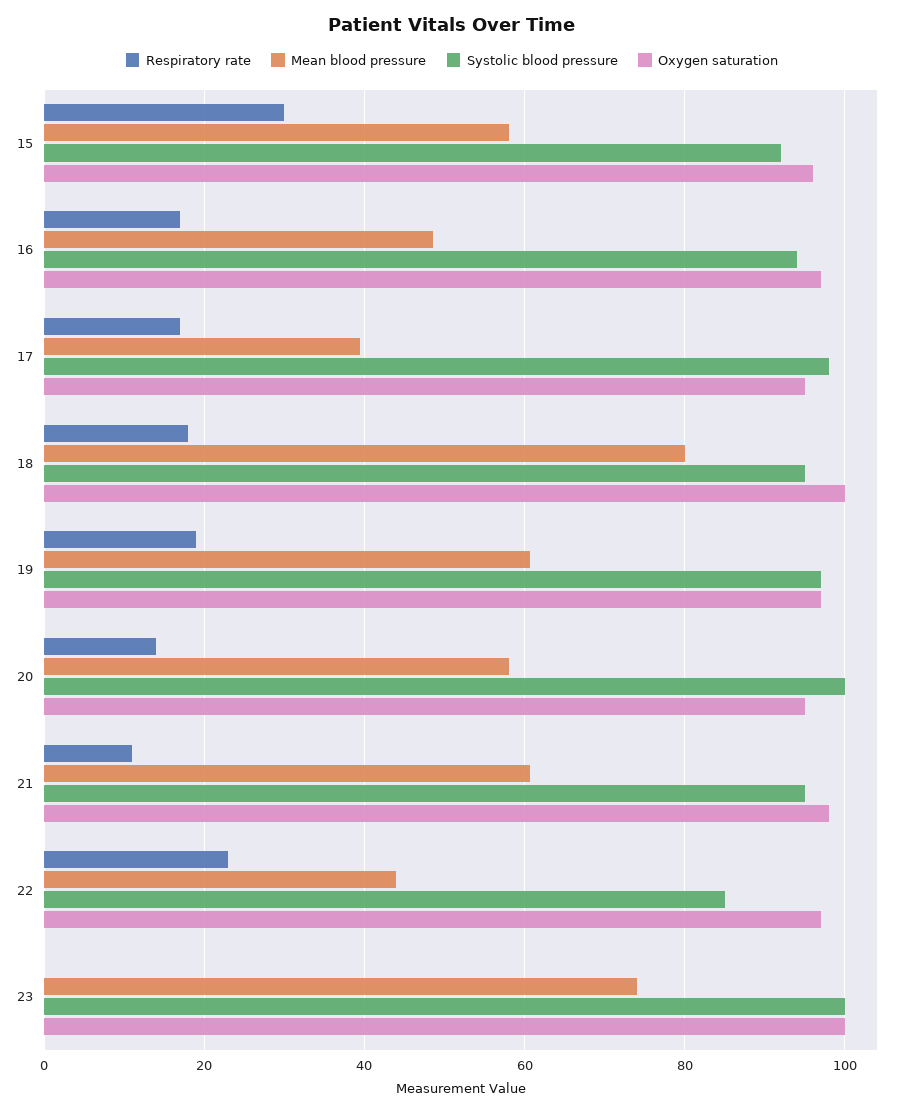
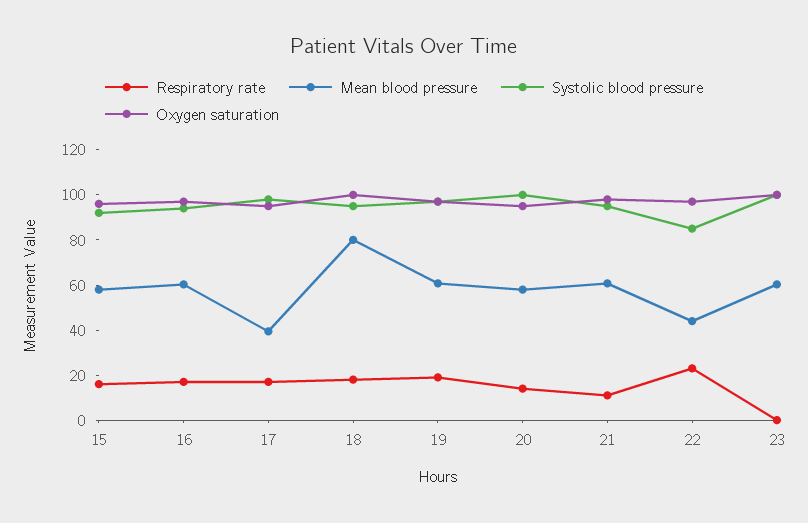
Respiratory rate, 15: 30 -> 15
Mean blood pressure, 16: 48 -> 60
Mean blood pressure, 23: 74 -> 60

